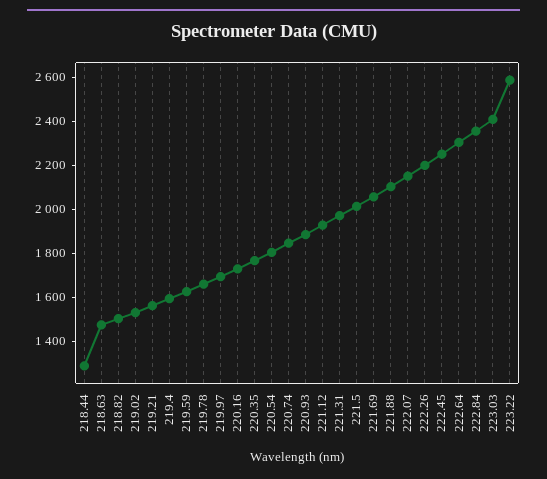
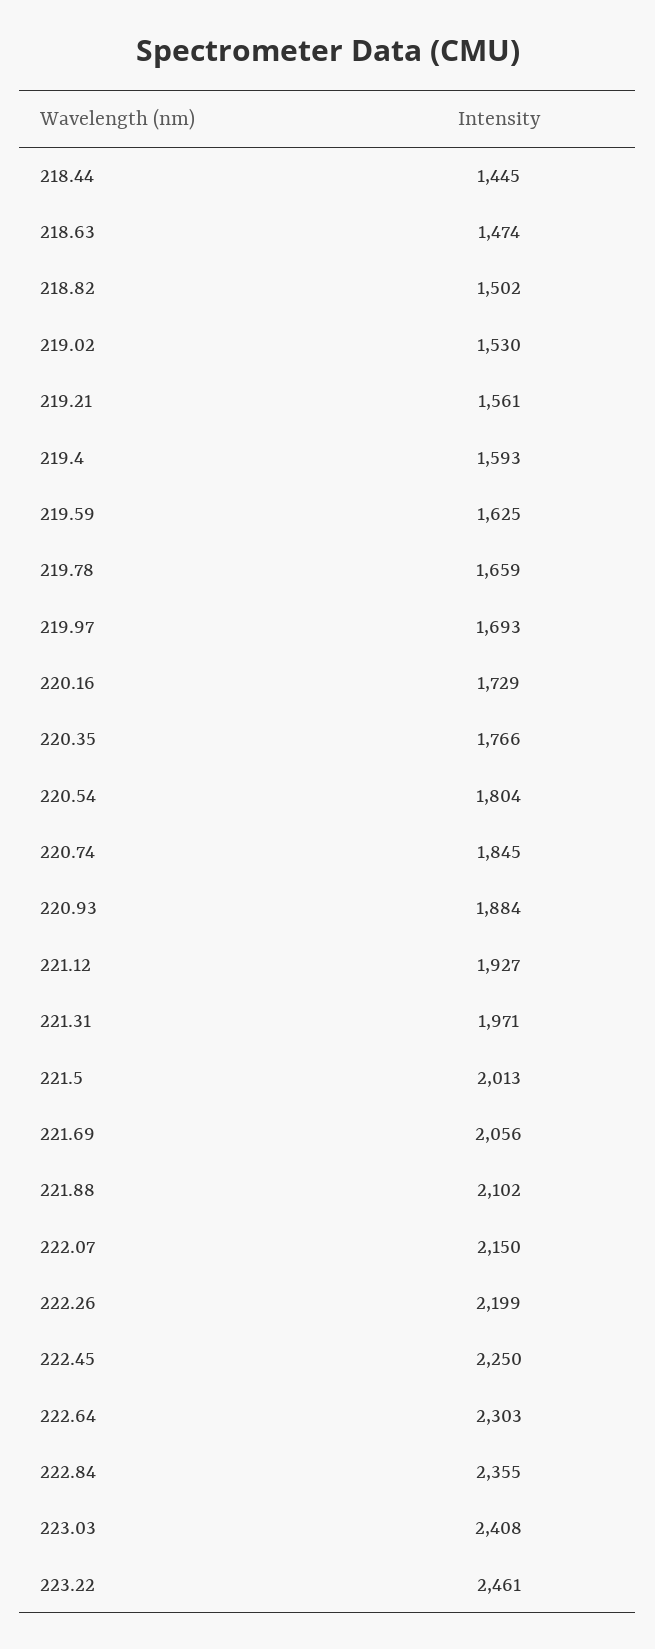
218.44: 1300 -> 1445
223.22: 2600 -> 2461

